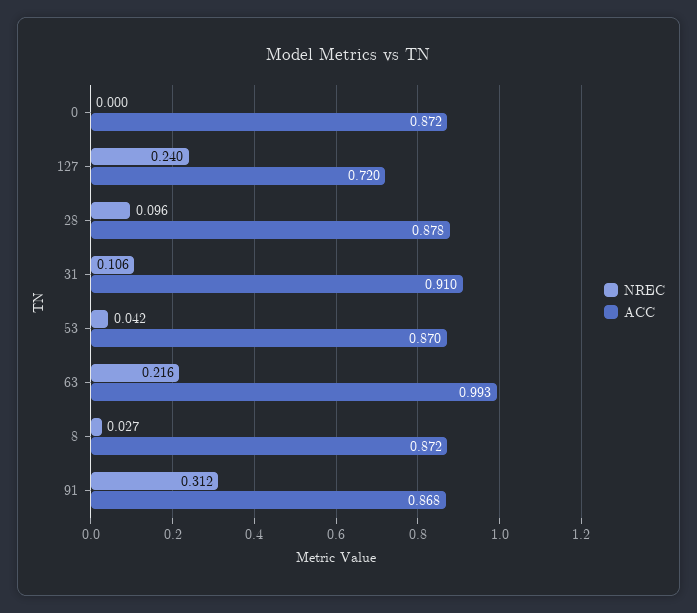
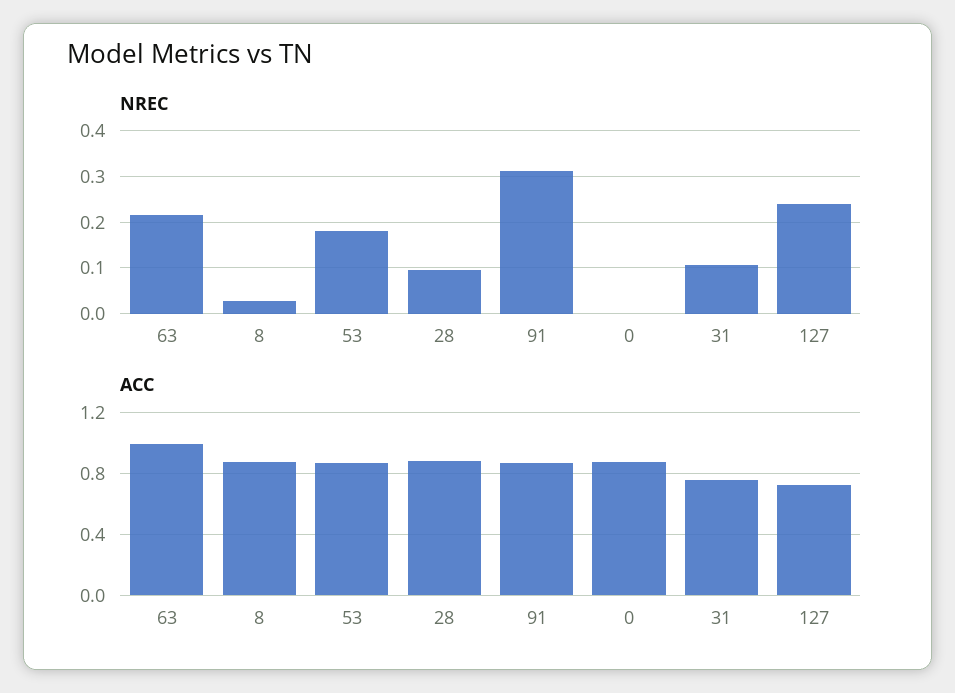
ACC, 31: 0.91 -> 0.75
NREC, 53: 0.042 -> 0.18

